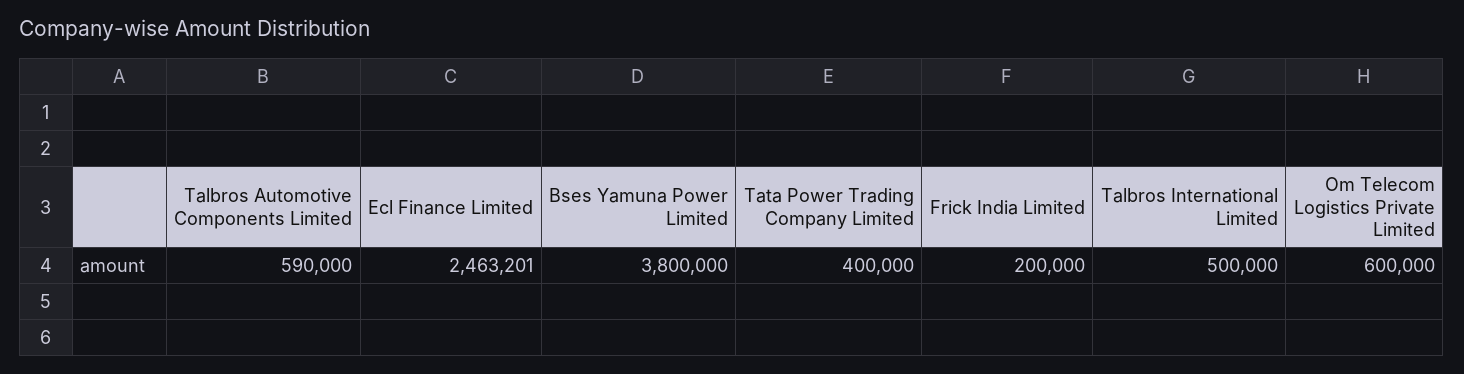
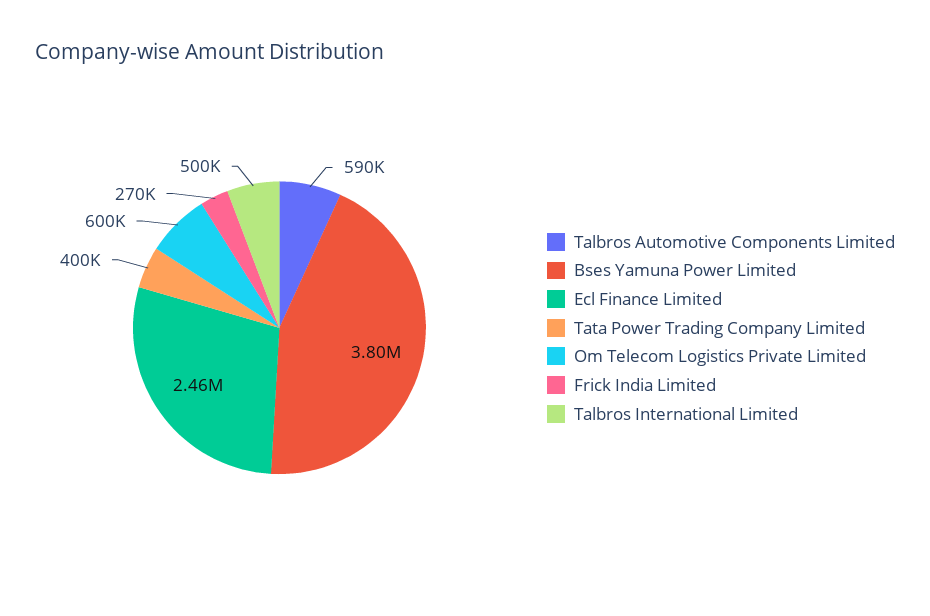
Frick India Limited: 200000 -> 270000

